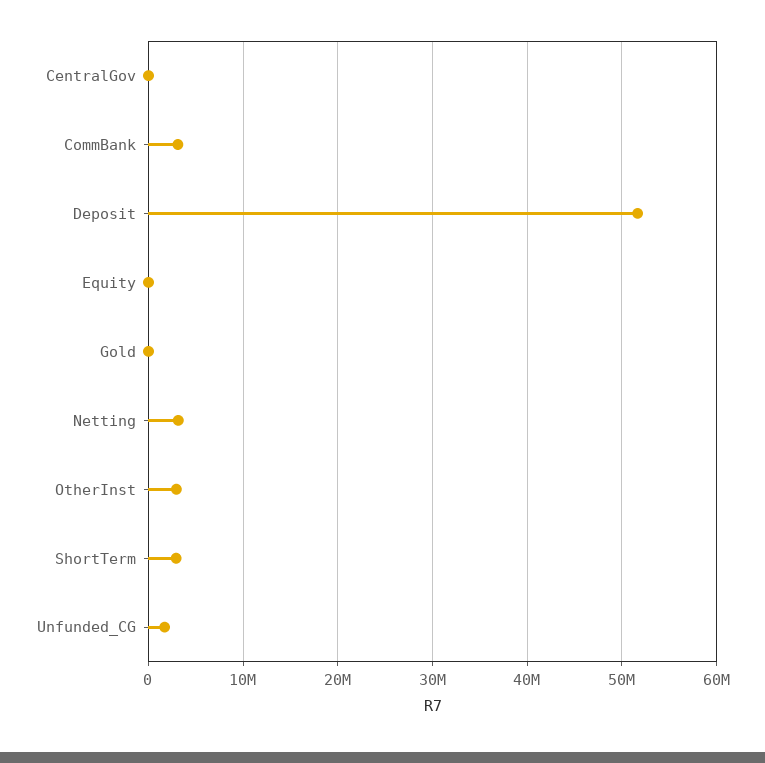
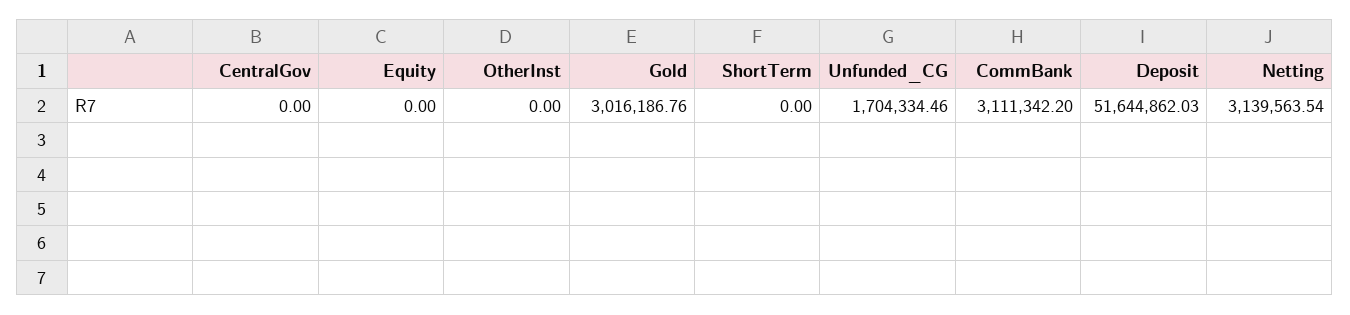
Gold: 0 -> 3016186.76
OtherInst: 3000000 -> 0
ShortTerm: 3000000 -> 0

